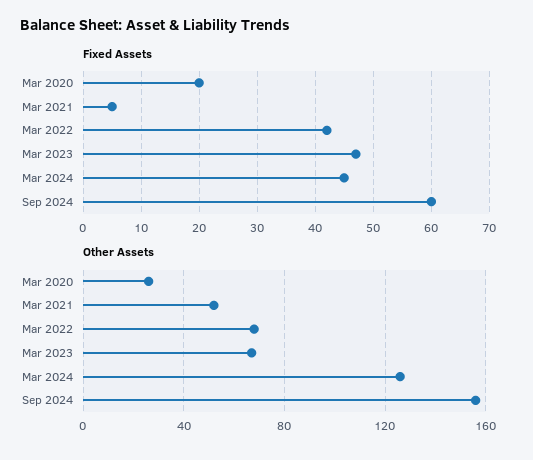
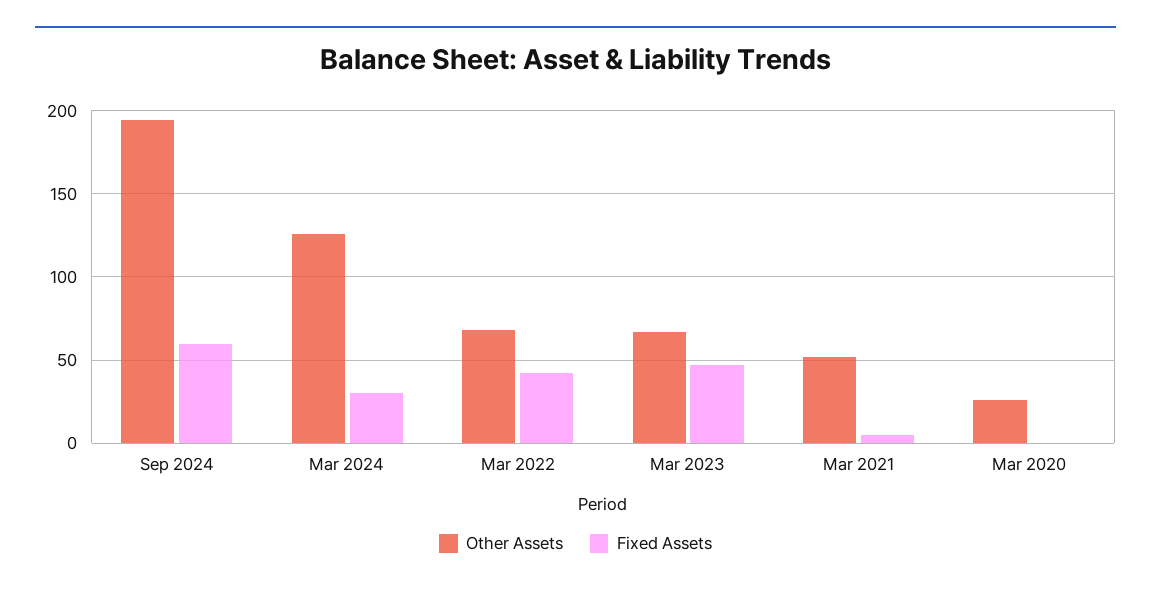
Fixed Assets, Mar 2020: 20 -> 0
Fixed Assets, Mar 2024: 45 -> 30
Other Assets, Sep 2024: 155 -> 195

